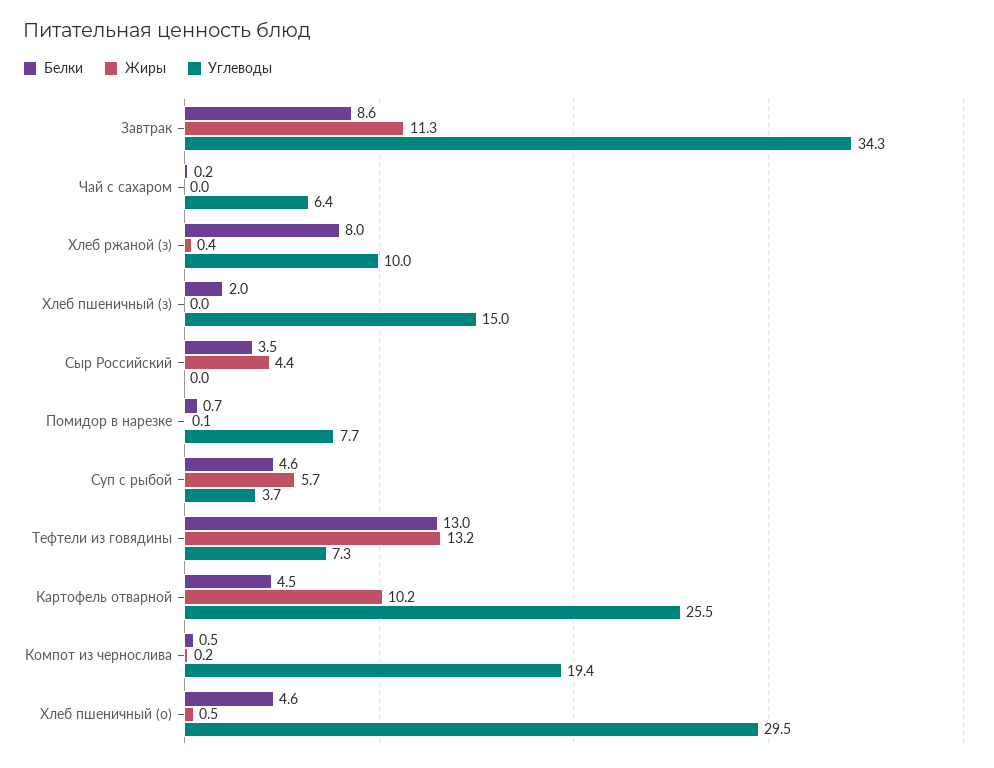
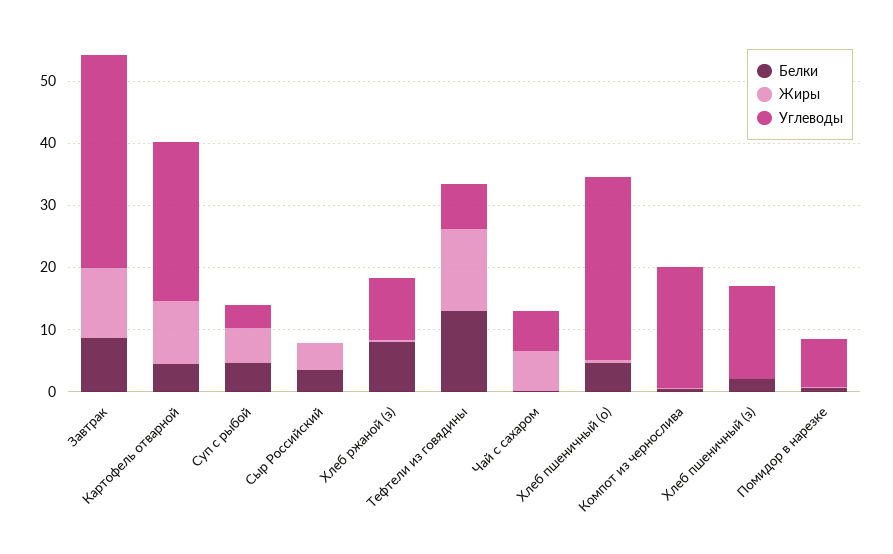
Жиры, Чай с сахаром: 0 -> 6

